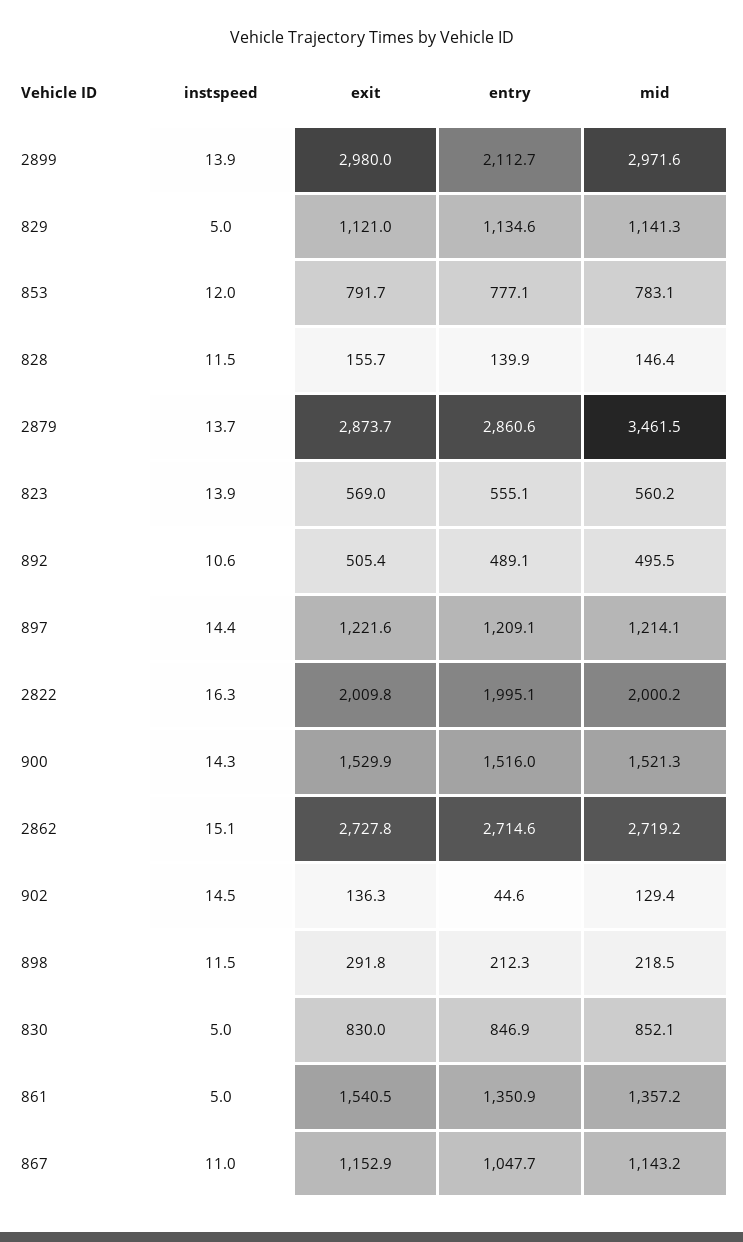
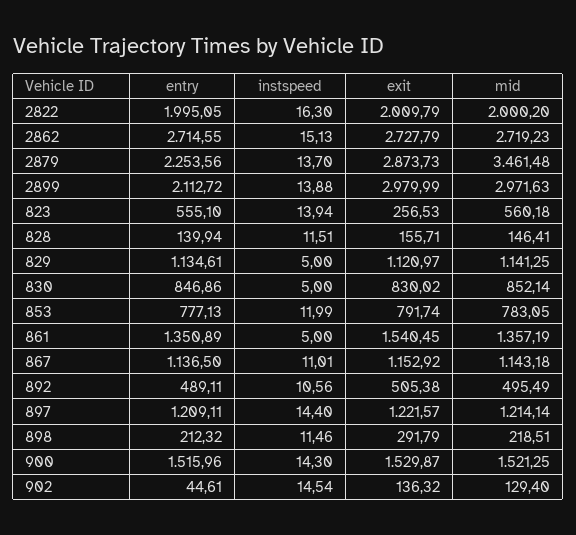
entry, 2879: 2860.6 -> 2253.56
exit, 823: 569 -> 256.53
entry, 867: 1047.7 -> 1136.5

